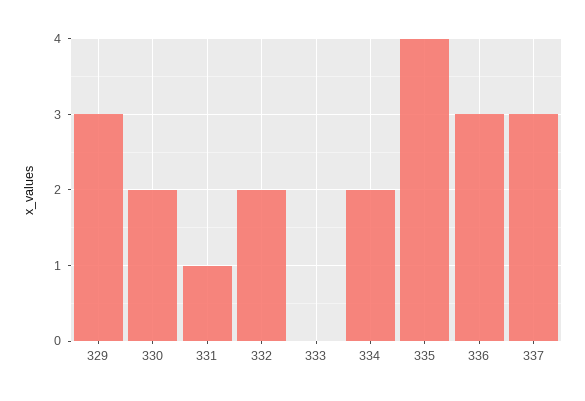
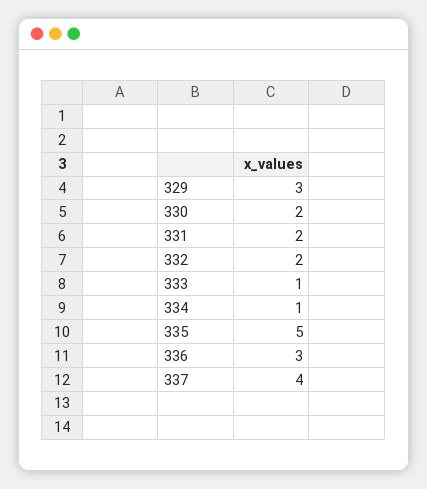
331: 1 -> 2
333: 0 -> 1
334: 2 -> 1
335: 4 -> 5
337: 3 -> 4

